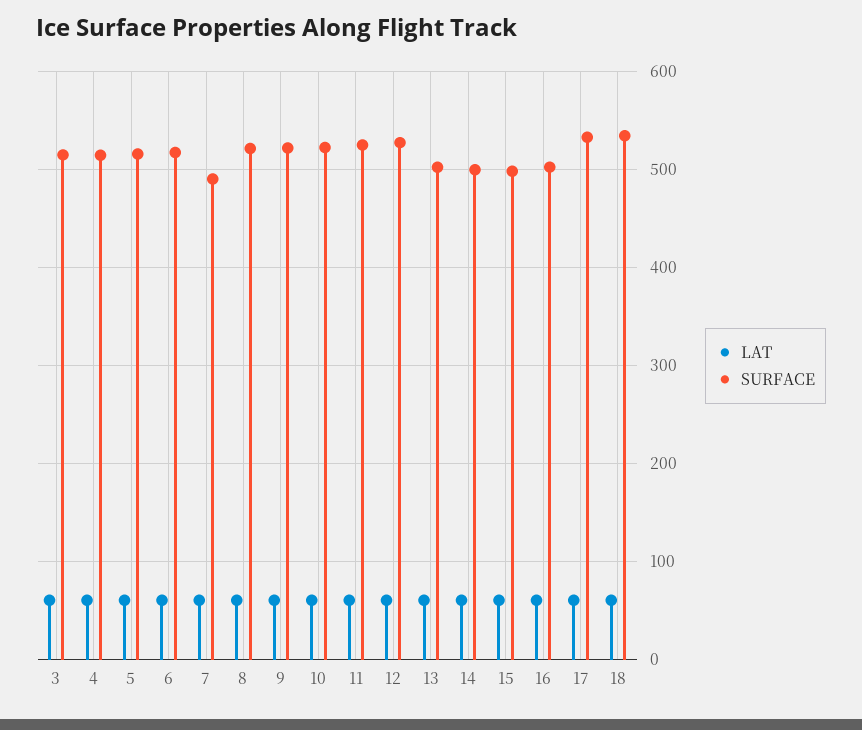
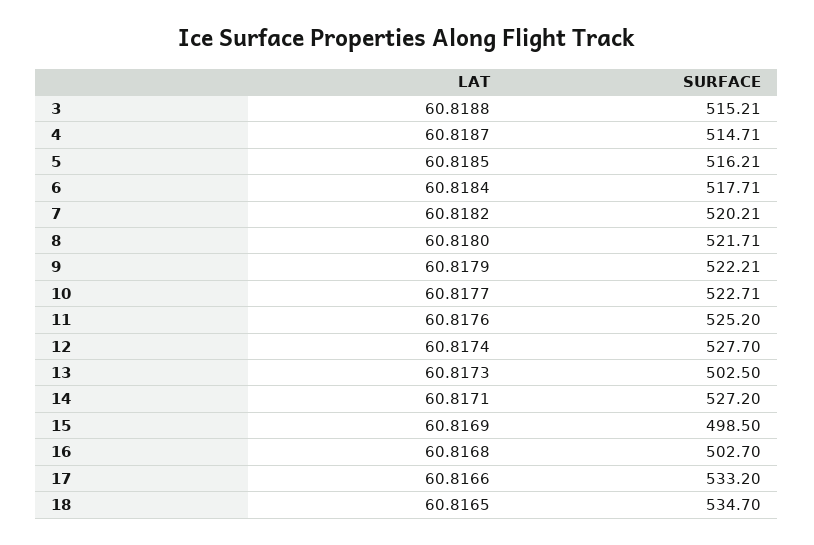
SURFACE, 7: 490 -> 520.21
SURFACE, 14: 500 -> 527.2

